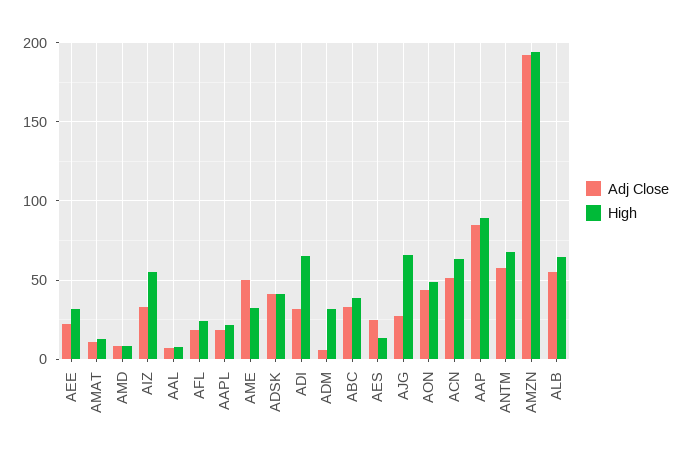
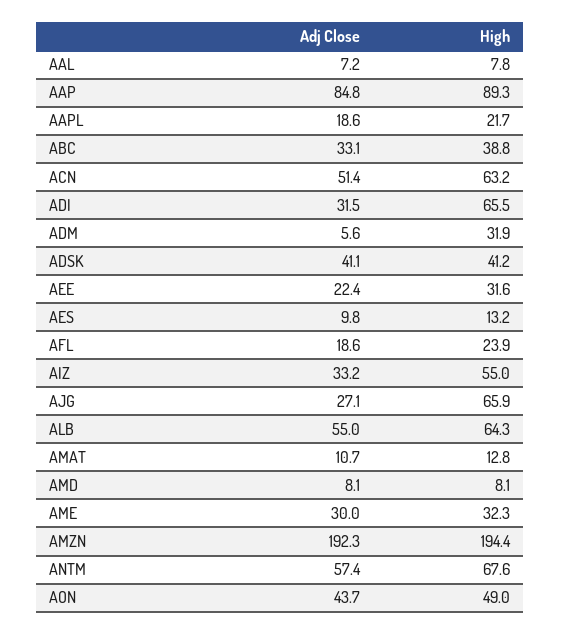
Adj Close, AME: 50 -> 30
Adj Close, AES: 25 -> 9.8

